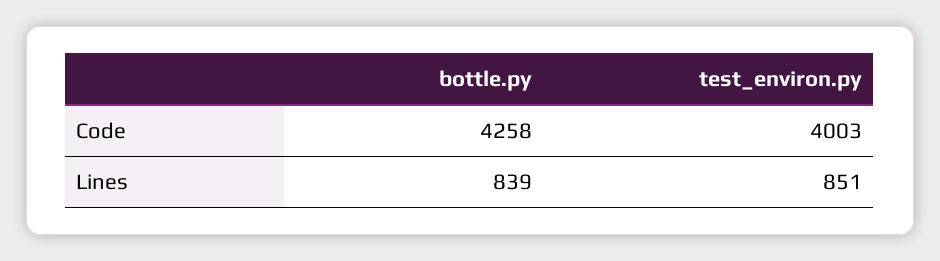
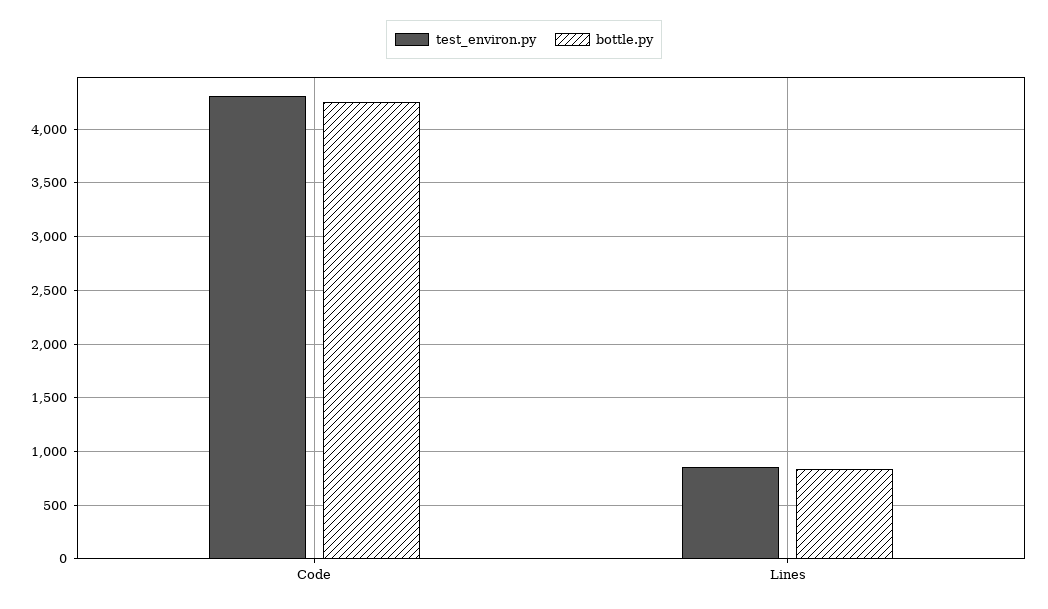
test_environ.py, Code: 4003 -> 4300

